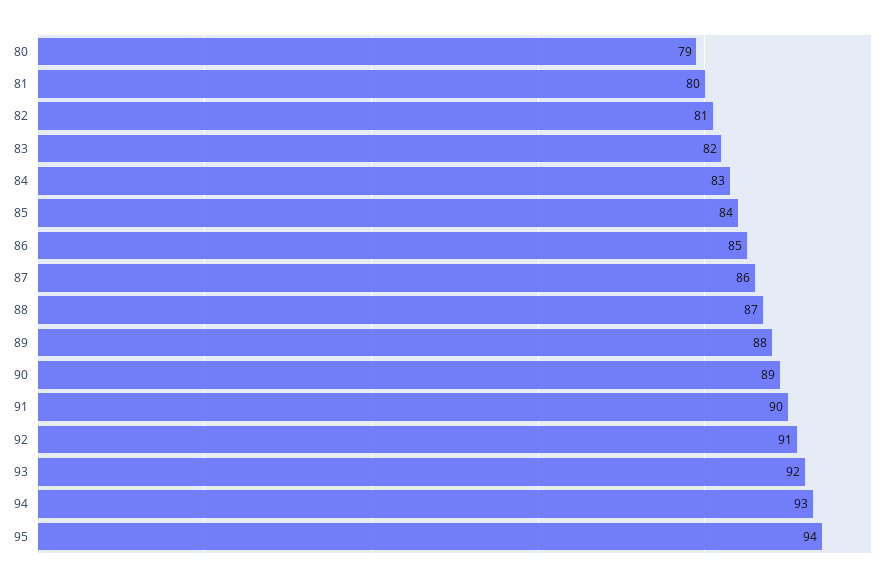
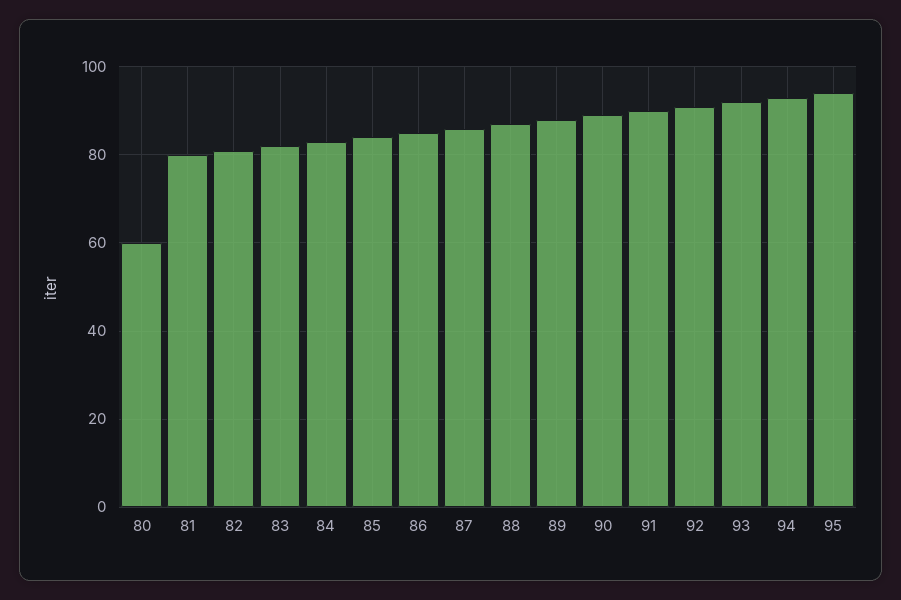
80: 79 -> 60

